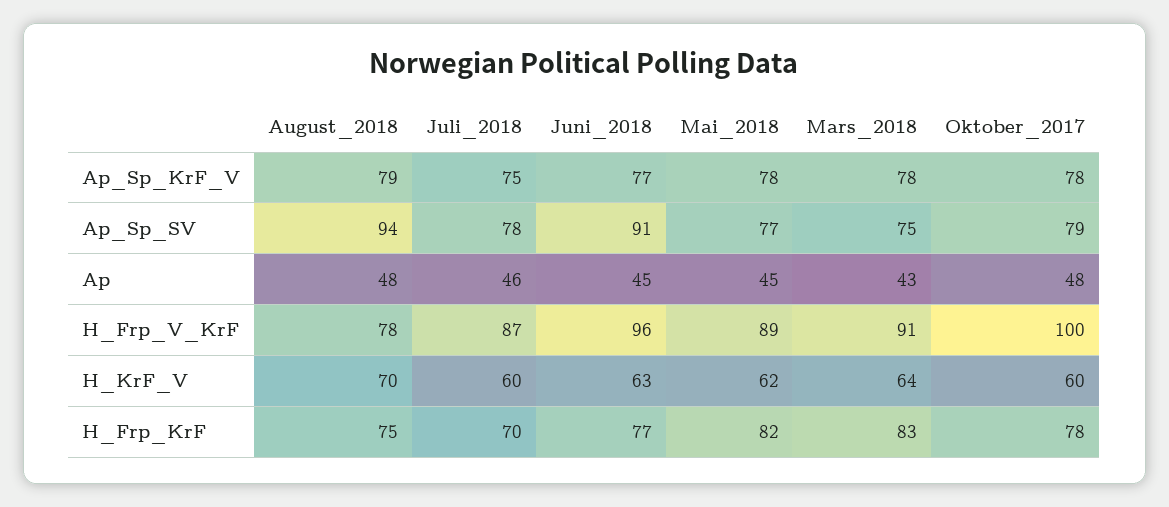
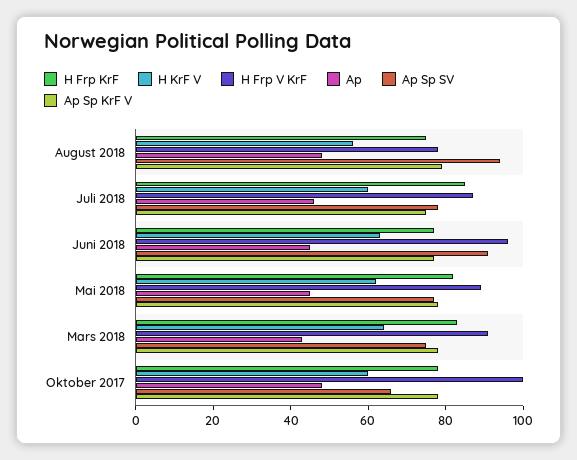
Ap_Sp_SV, Oktober_2017: 79 -> 65
H_KrF_V, August_2018: 70 -> 55
H_Frp_KrF, Juli_2018: 70 -> 85

